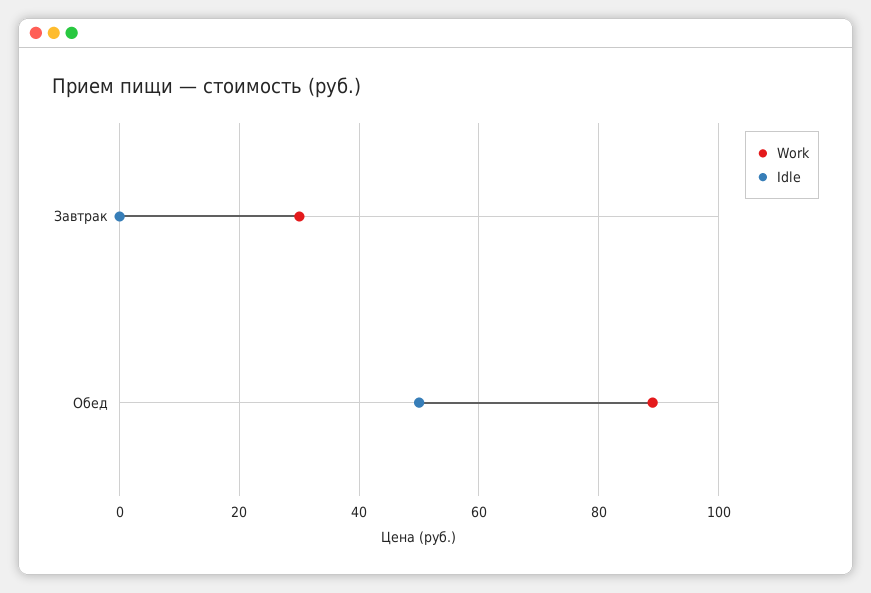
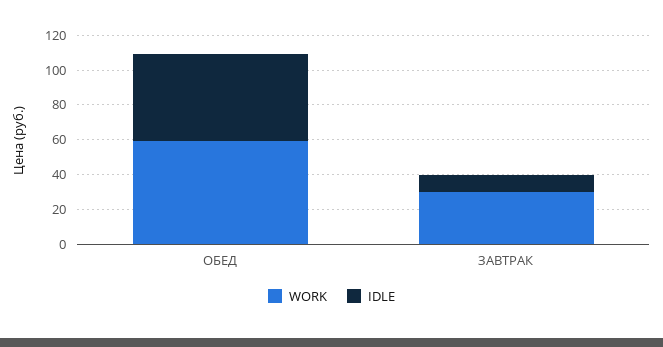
Idle, Завтрак: 0 -> 10
Work, Обед: 90 -> 60

